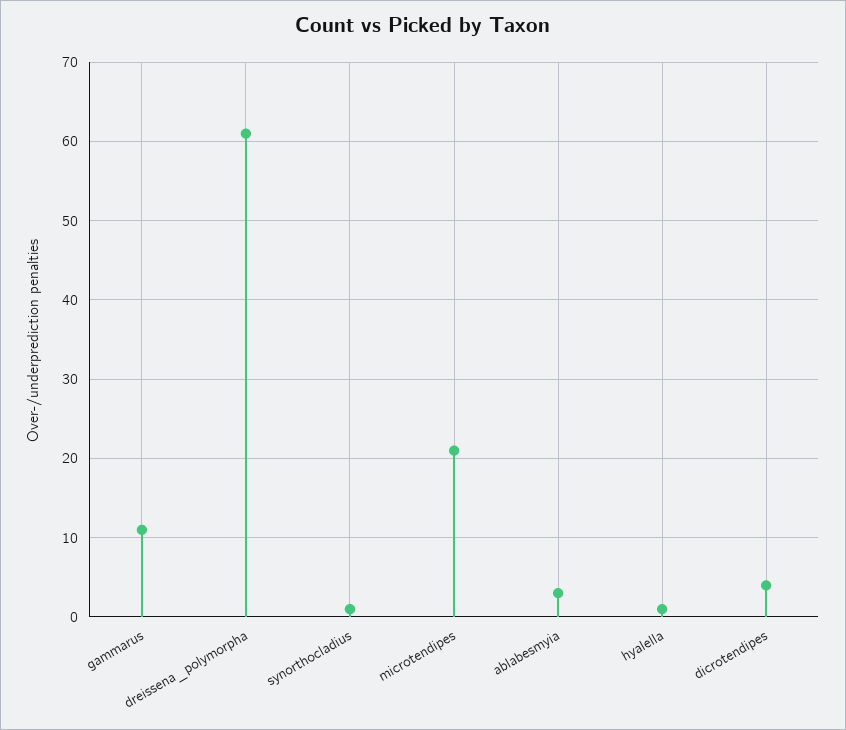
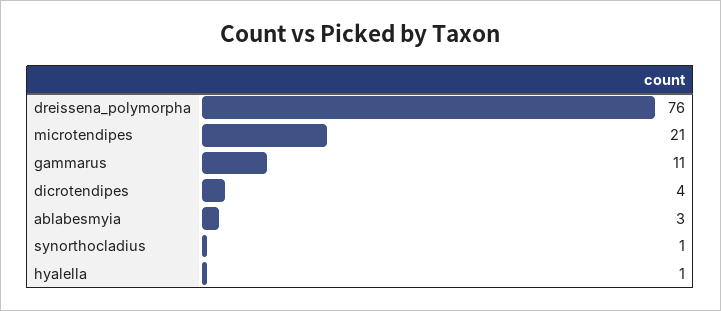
dreissena_polymorpha: 61 -> 76

